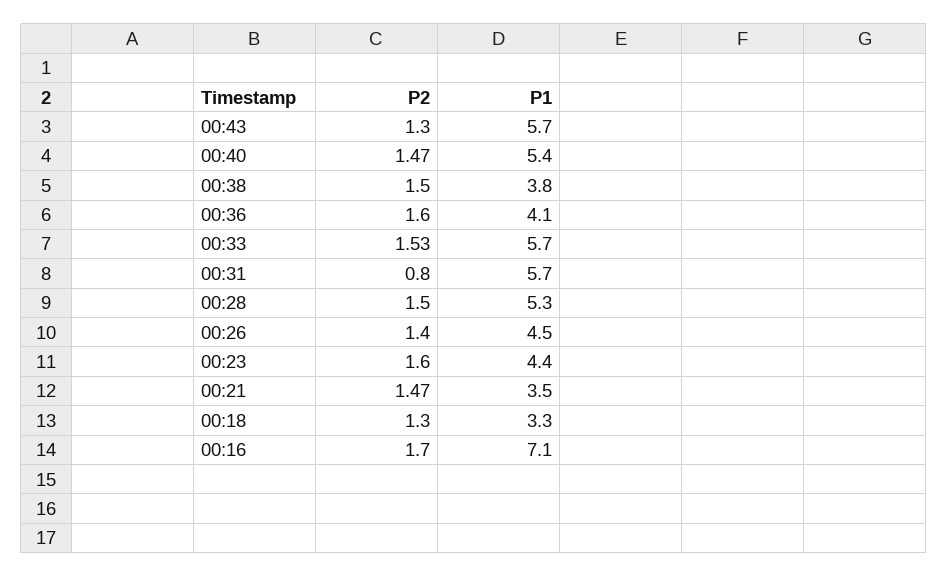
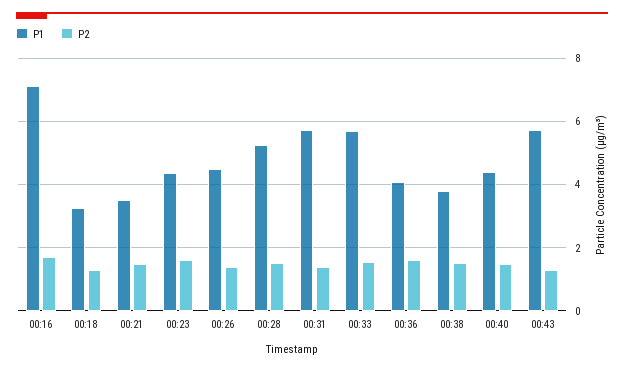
P1, 00:40: 5.4 -> 4.4
P2, 00:31: 0.8 -> 1.4

